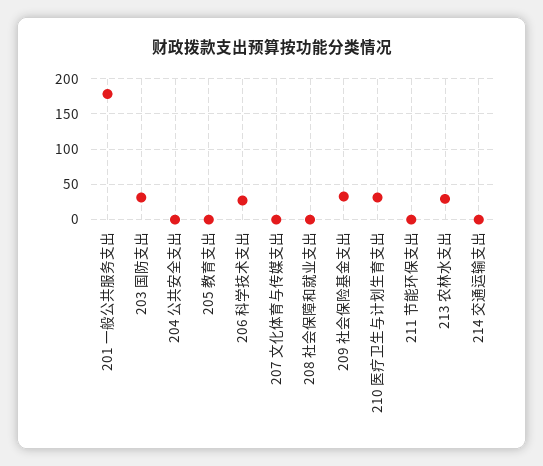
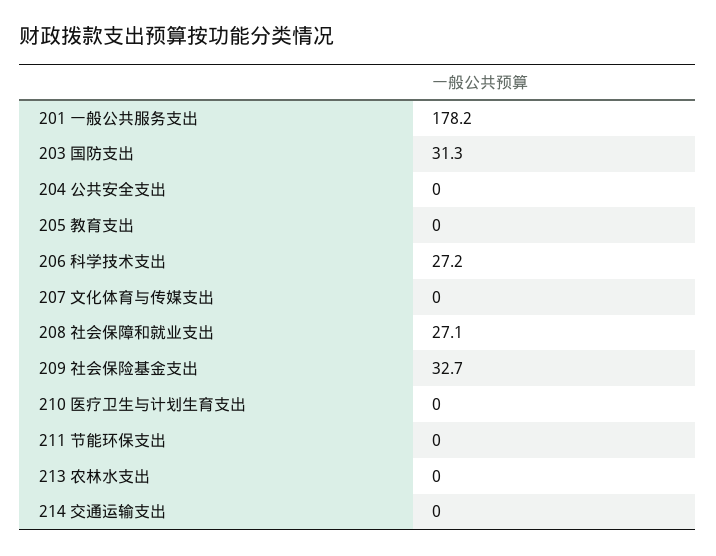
208 社会保障和就业支出: 0 -> 27.1
210 医疗卫生与计划生育支出: 30 -> 0
213 农林水支出: 30 -> 0

